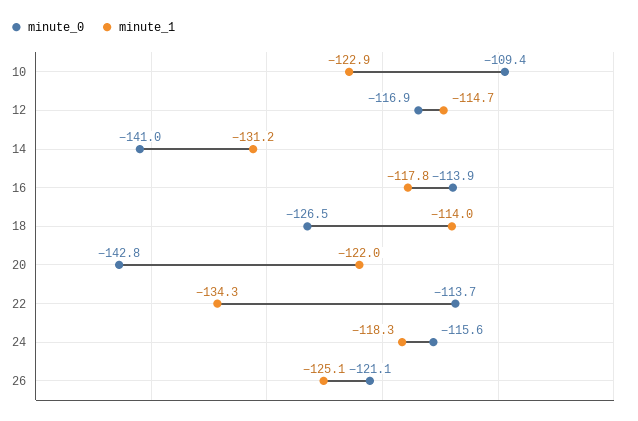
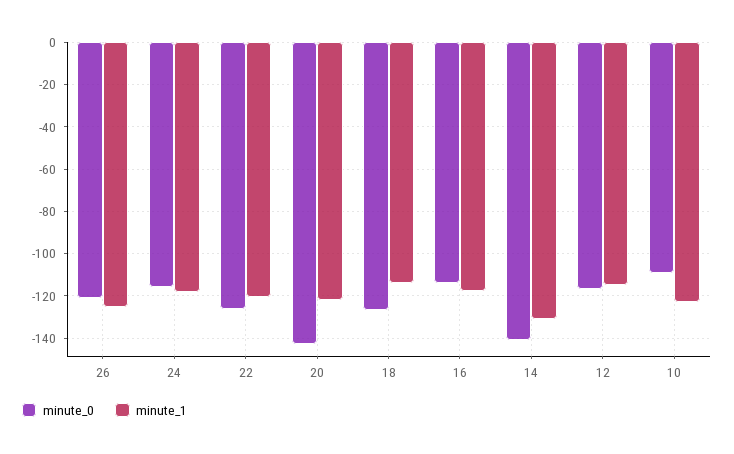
minute_0, 22: -113.7 -> -125
minute_1, 22: -134.3 -> -120

